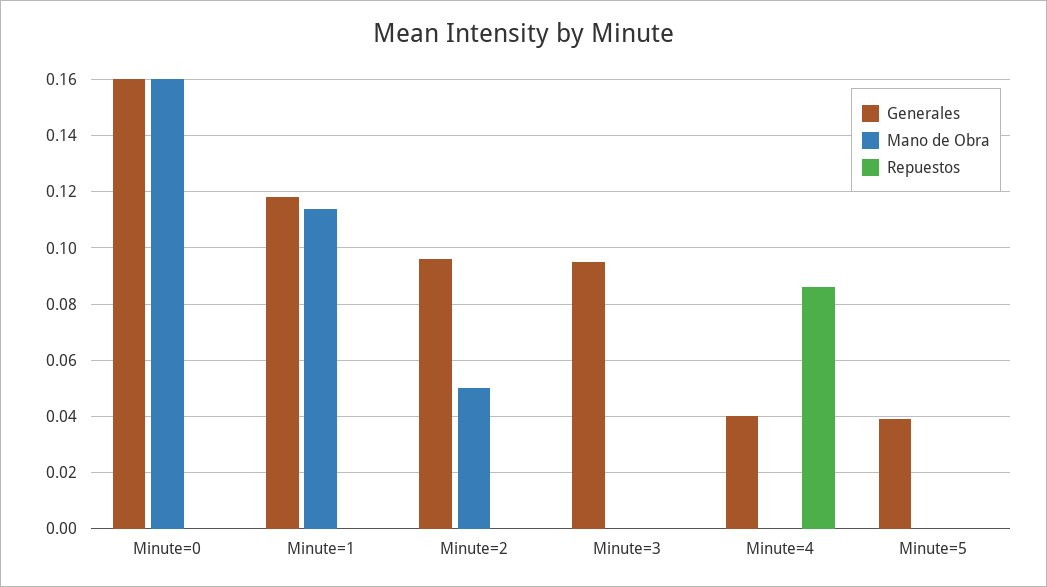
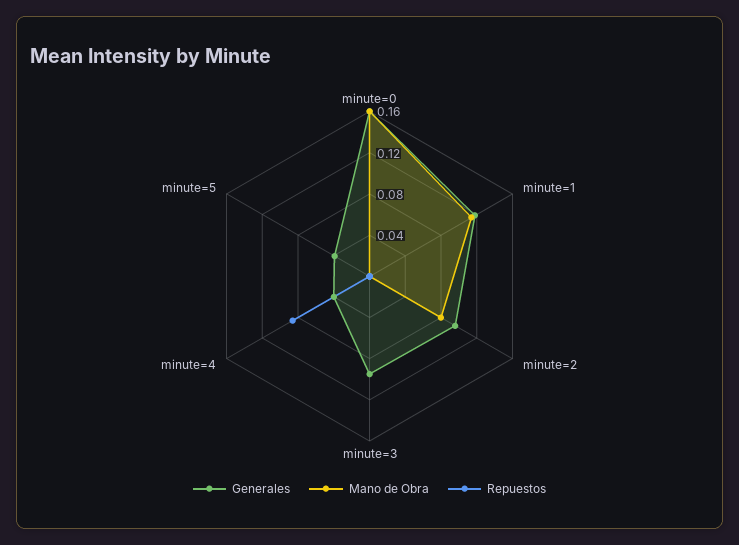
Mano de Obra, Minute=2: 0.05 -> 0.08

